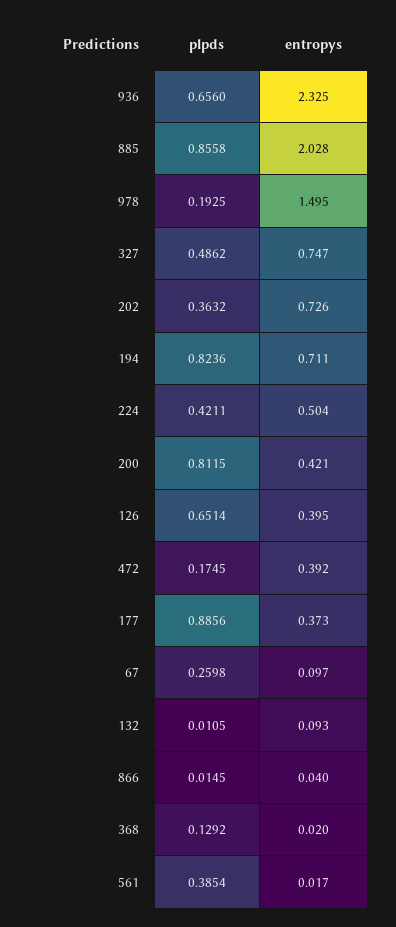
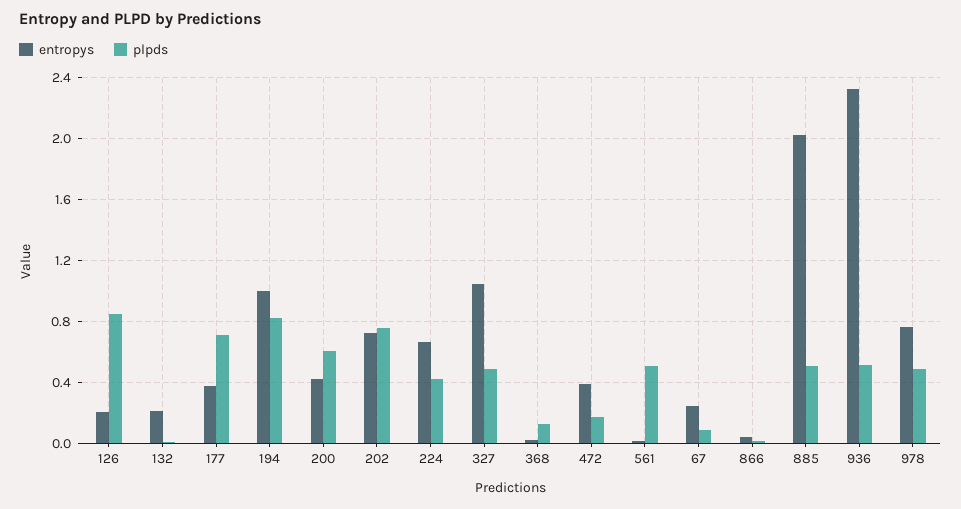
plpds, 936: 0.656 -> 0.5
plpds, 885: 0.8558 -> 0.5
plpds, 978: 0.1925 -> 0.5
entropys, 978: 1.495 -> 0.75
entropys, 327: 0.747 -> 1.05
plpds, 202: 0.3632 -> 0.75
entropys, 194: 0.711 -> 1
entropys, 224: 0.504 -> 0.65
plpds, 200: 0.8115 -> 0.6
plpds, 126: 0.6514 -> 0.85
entropys, 126: 0.395 -> 0.2
plpds, 177: 0.8856 -> 0.7
plpds, 67: 0.2598 -> 0.1
entropys, 67: 0.097 -> 0.25
entropys, 132: 0.093 -> 0.2
plpds, 561: 0.3854 -> 0.5

